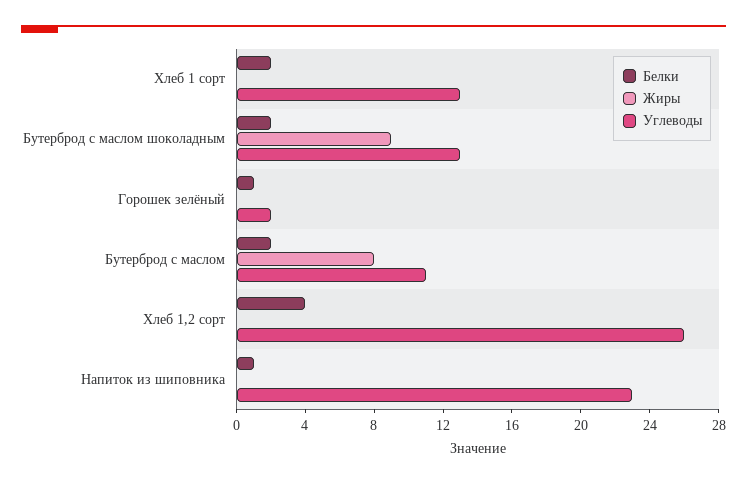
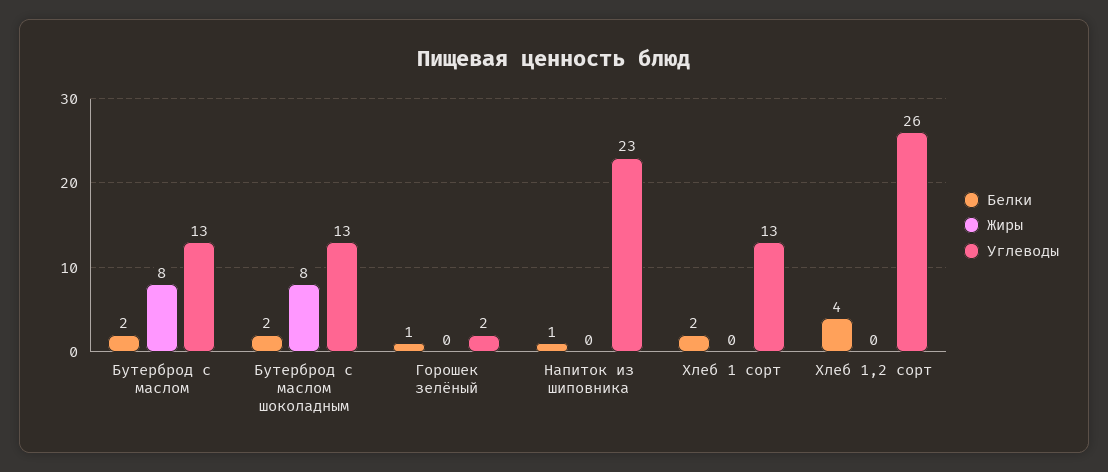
Жиры, Бутерброд с маслом шоколадным: 9 -> 8
Углеводы, Бутерброд с маслом: 11 -> 13

